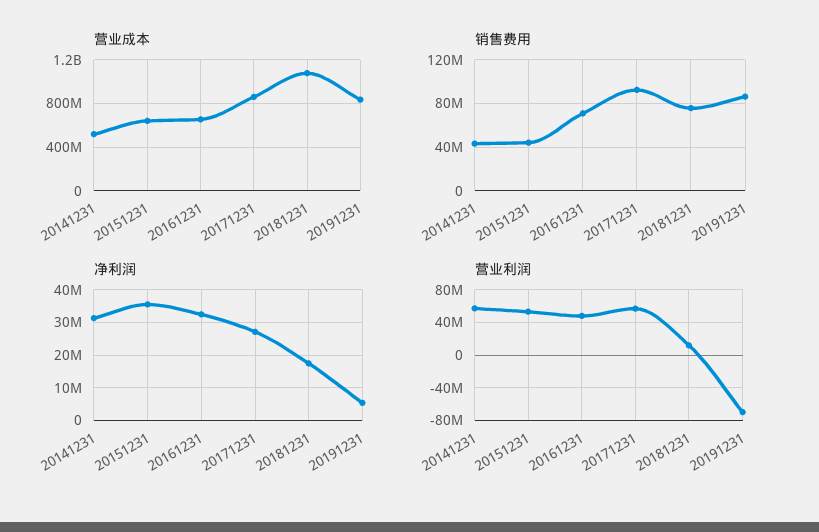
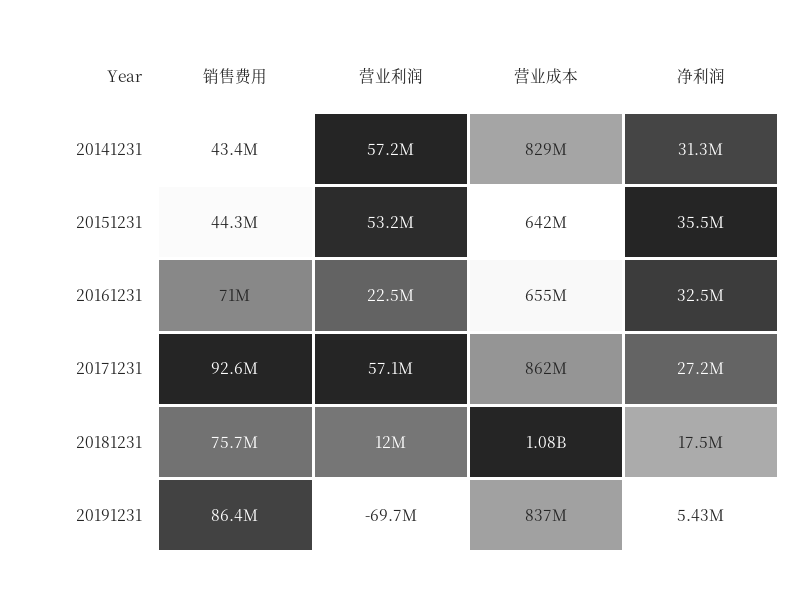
营业成本, 20141231: 500000000 -> 829000000
营业利润, 20161231: 50000000 -> 22500000

